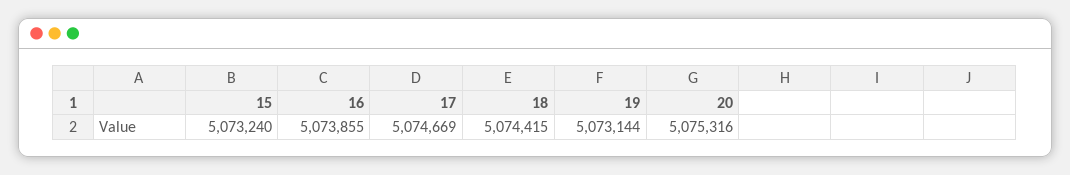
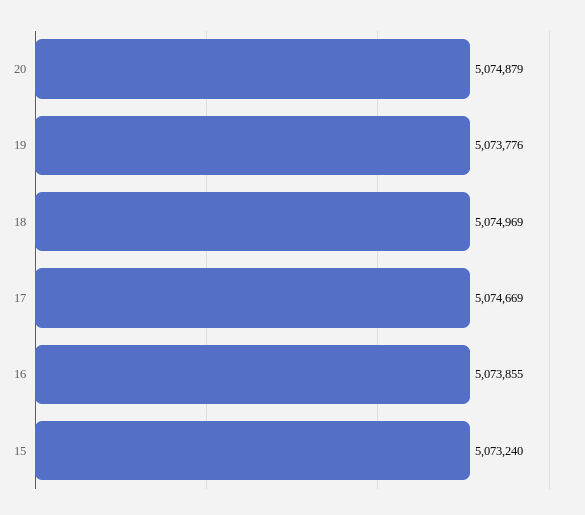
18: 5074415 -> 5074969
19: 5073144 -> 5073776
20: 5075316 -> 5074879

